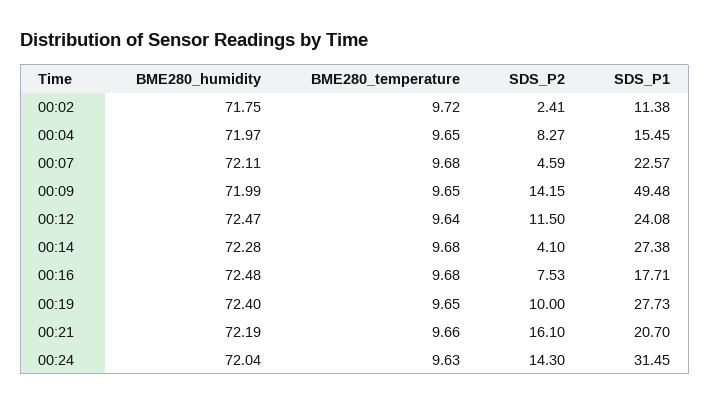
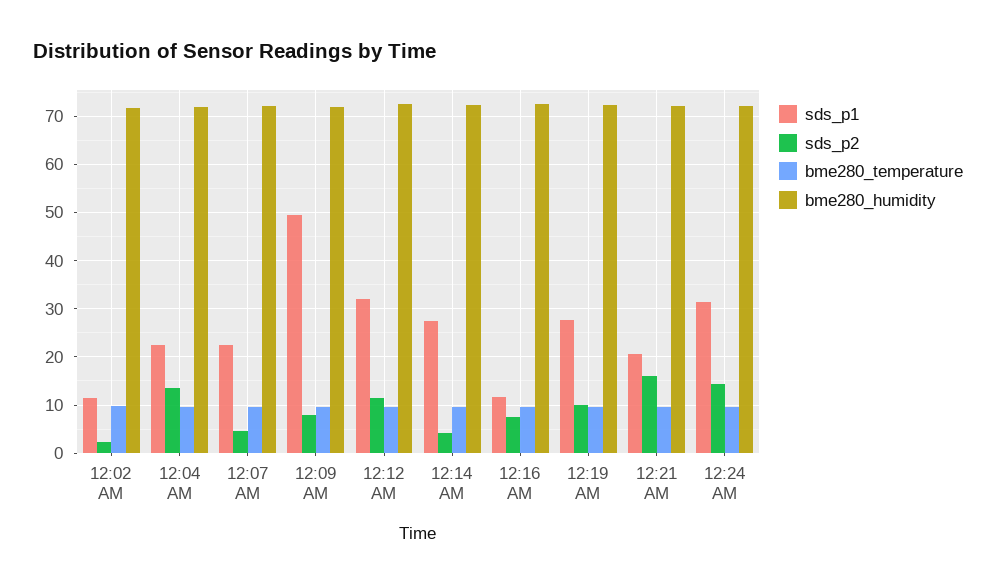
SDS_P2, 00:04: 8.27 -> 14
SDS_P1, 00:04: 15.45 -> 22
SDS_P2, 00:09: 14.15 -> 8
SDS_P1, 00:12: 24.08 -> 32
SDS_P1, 00:16: 17.71 -> 12

